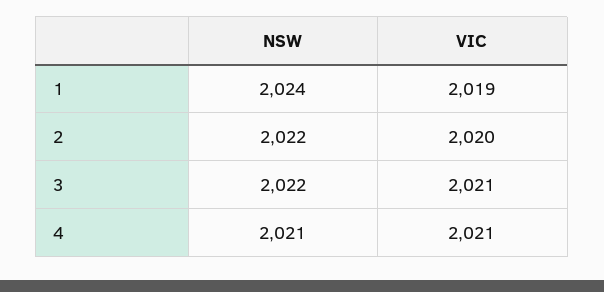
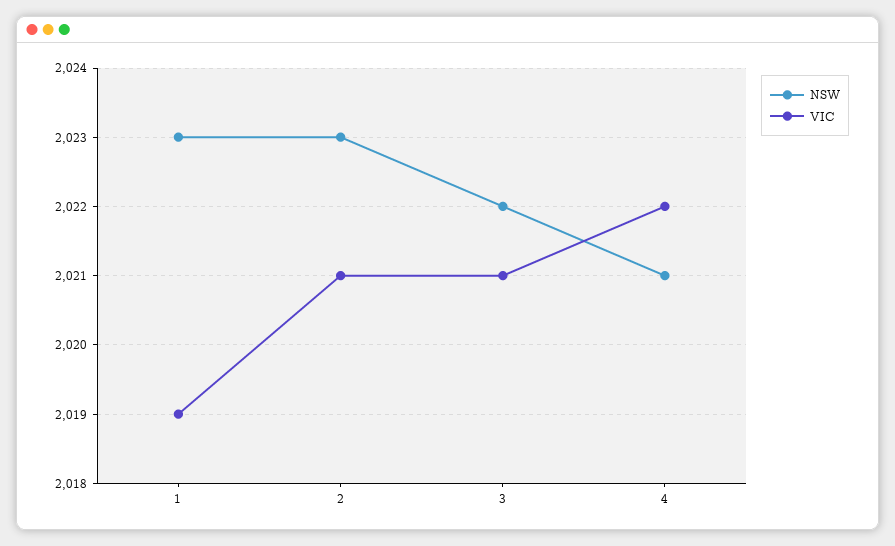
NSW, 1: 2024 -> 2023
NSW, 2: 2022 -> 2023
VIC, 2: 2020 -> 2021
VIC, 4: 2021 -> 2022

